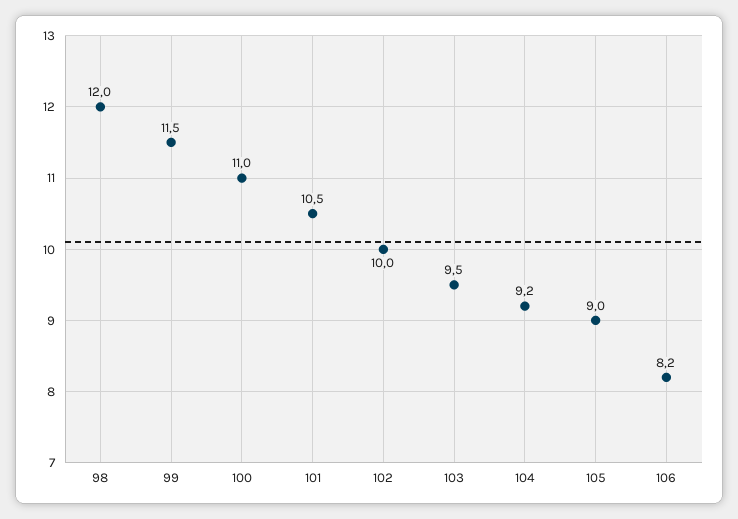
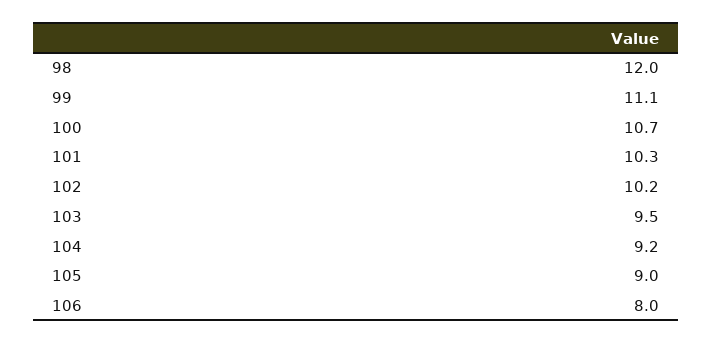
99: 11.5 -> 11.1
100: 11 -> 10.7
101: 10.5 -> 10.3
102: 10 -> 10.2
106: 8.2 -> 8

